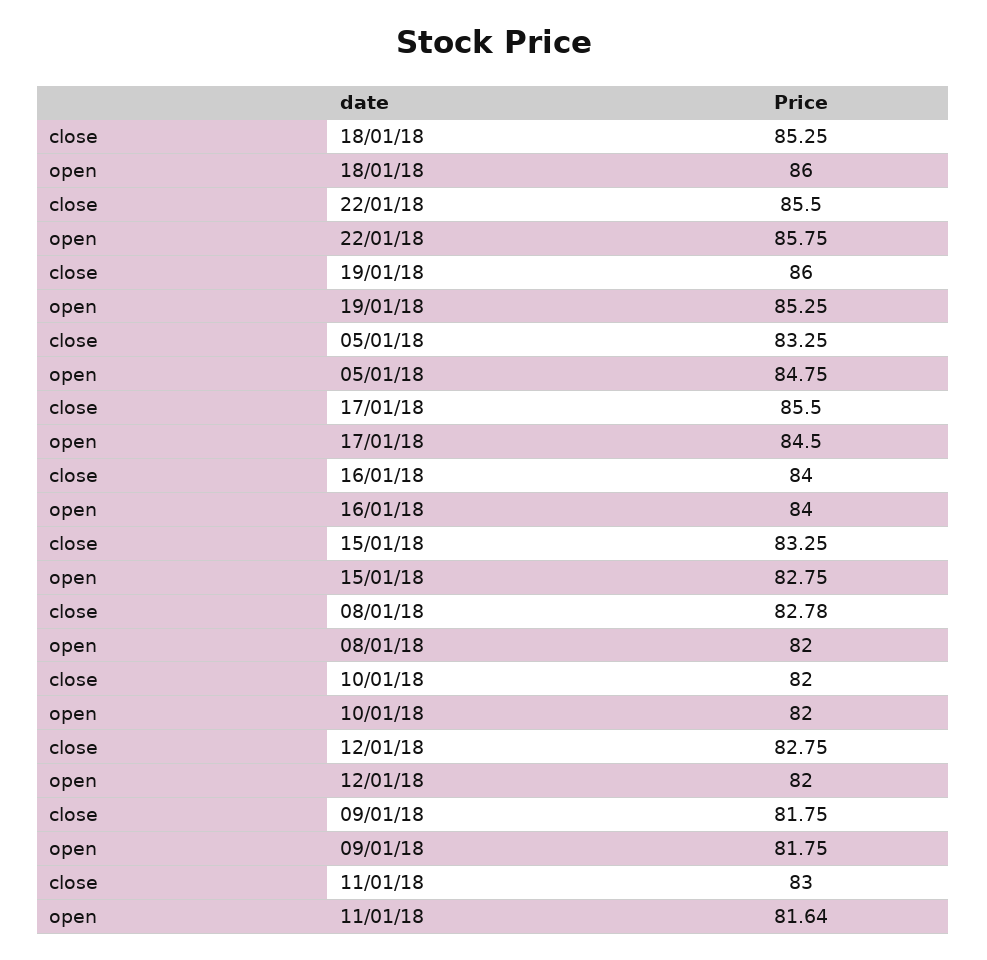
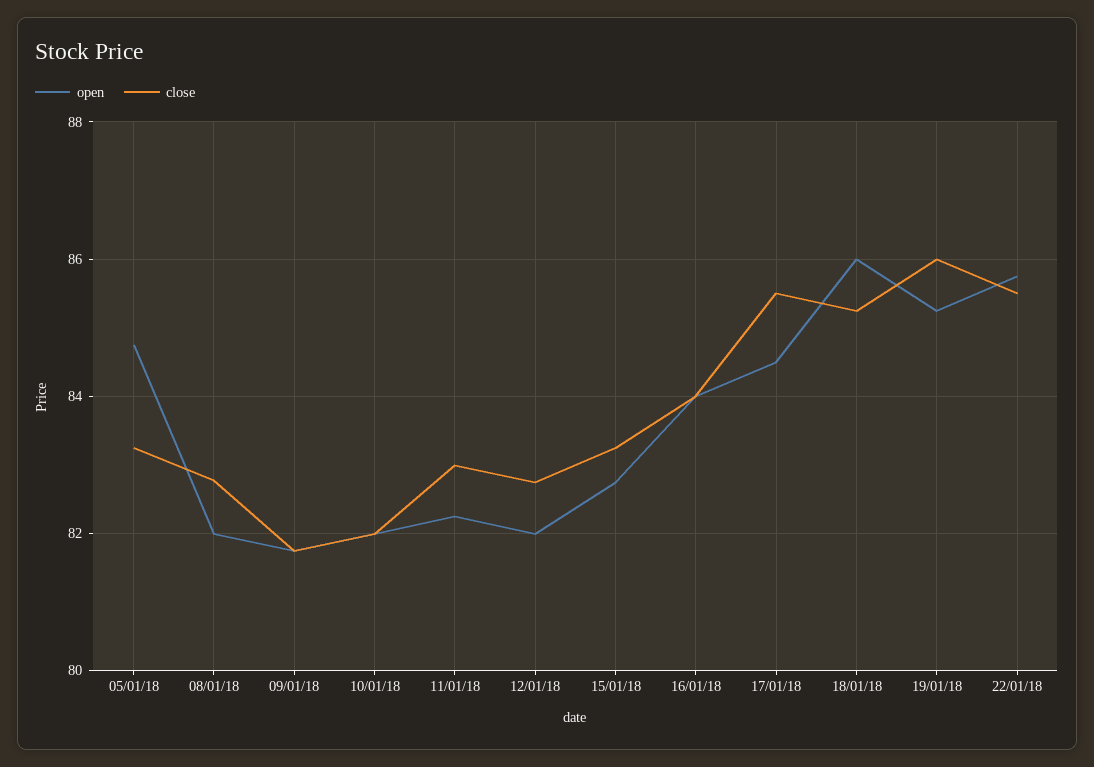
open, 11/01/18: 81.64 -> 82.2

